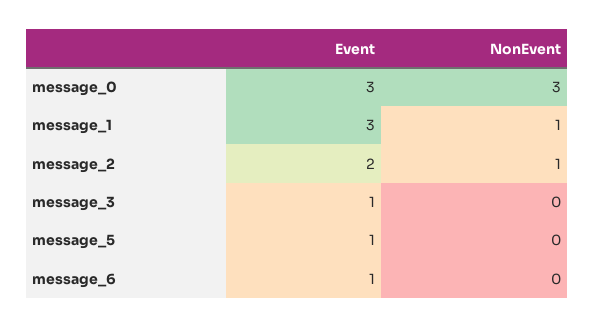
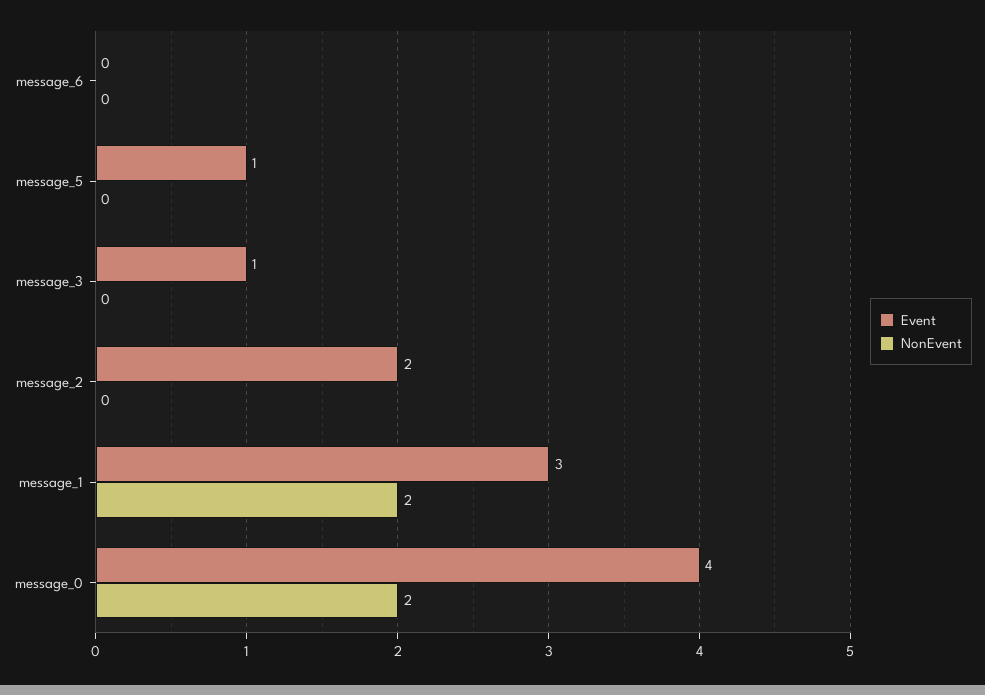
Event, message_0: 3 -> 4
NonEvent, message_0: 3 -> 2
NonEvent, message_1: 1 -> 2
NonEvent, message_2: 1 -> 0
Event, message_6: 1 -> 0

